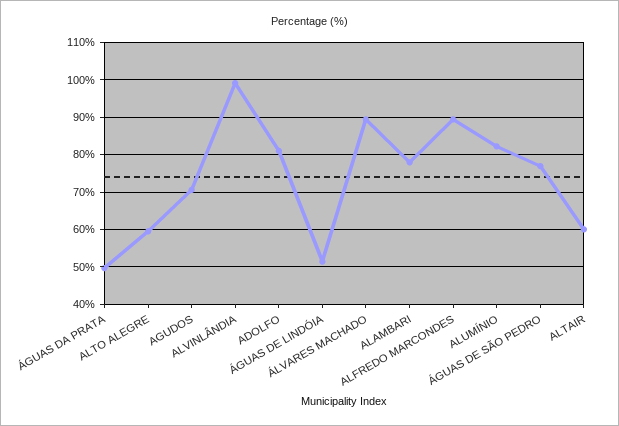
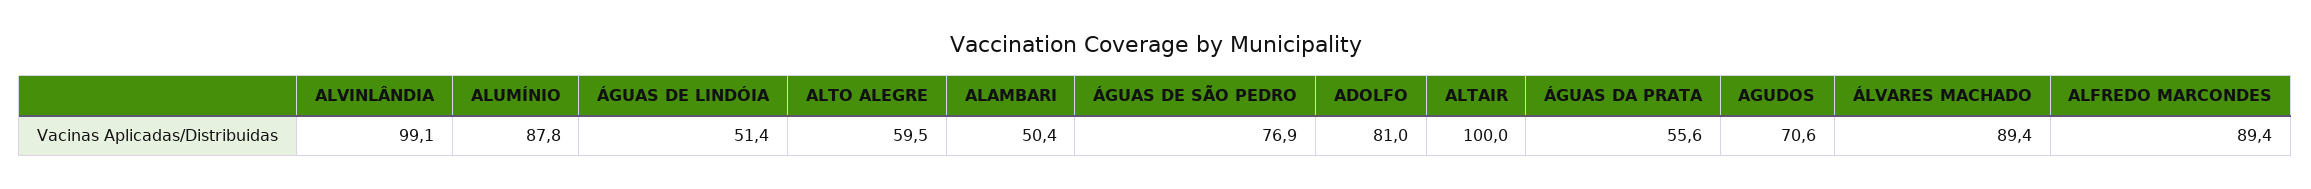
ÁGUAS DA PRATA: 50 -> 55.6
ALAMBARI: 78 -> 50.4
ALUMÍNIO: 82 -> 87.8
ALTAIR: 60 -> 100

